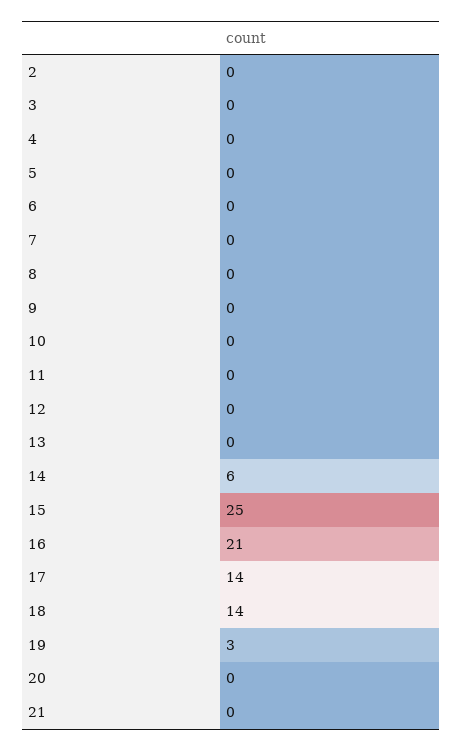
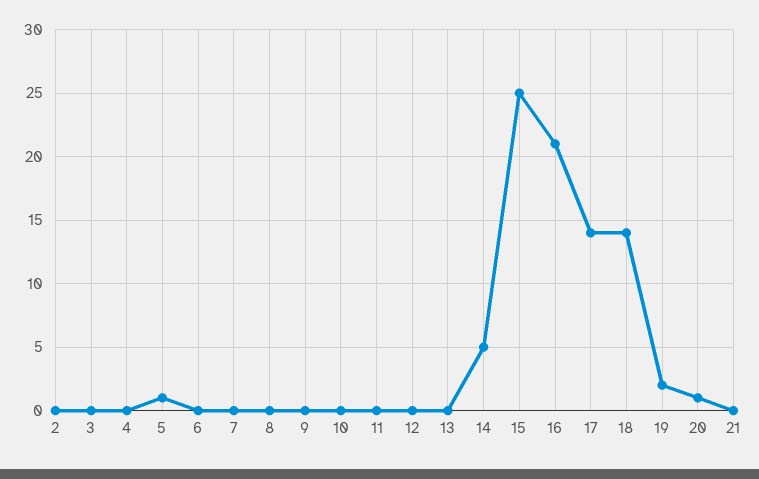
5: 0 -> 1
14: 6 -> 5
19: 3 -> 2
20: 0 -> 1

